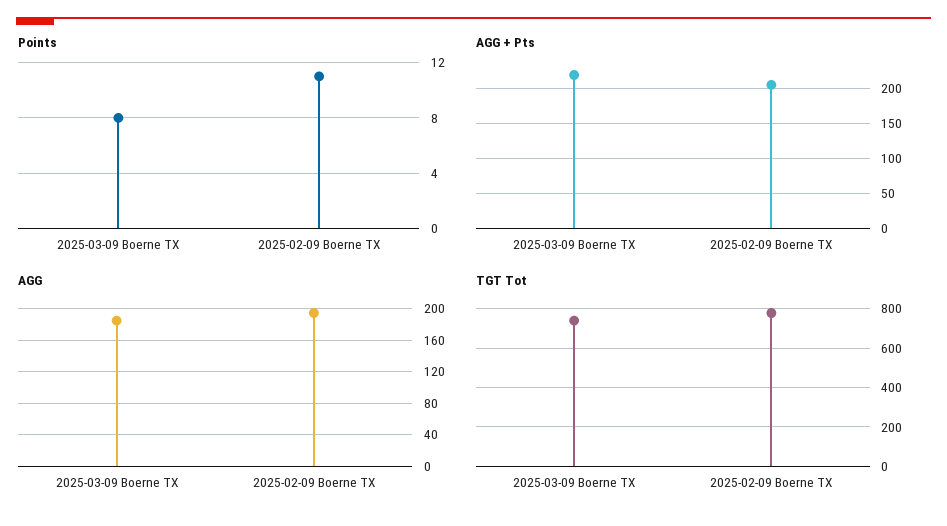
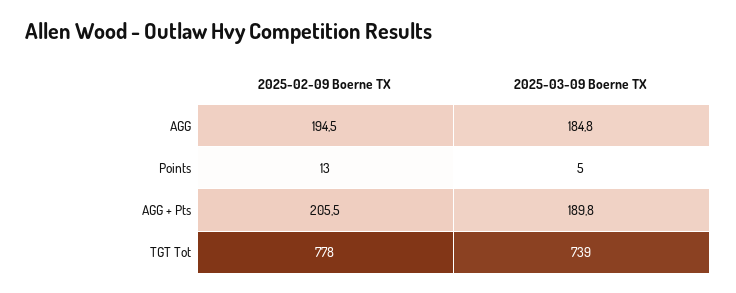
Points, 2025-03-09 Boerne TX: 8 -> 5
Points, 2025-02-09 Boerne TX: 11 -> 13
AGG + Pts, 2025-03-09 Boerne TX: 220 -> 189.8

